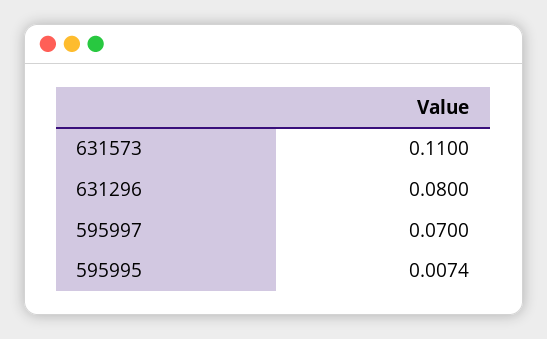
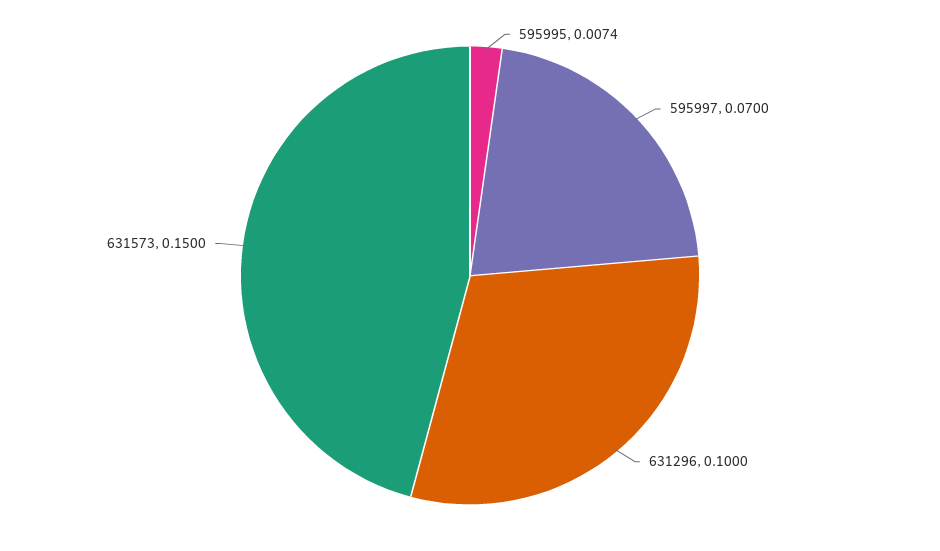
631573: 0.11 -> 0.15
631296: 0.08 -> 0.1

